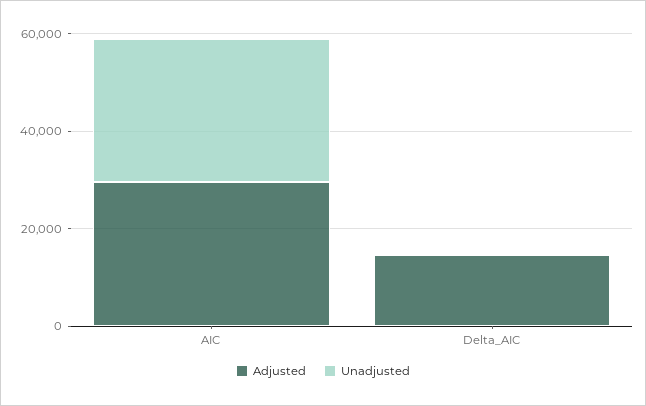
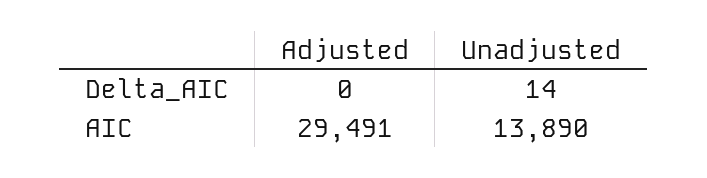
Unadjusted, AIC: 30000 -> 13890
Adjusted, Delta_AIC: 15000 -> 0

